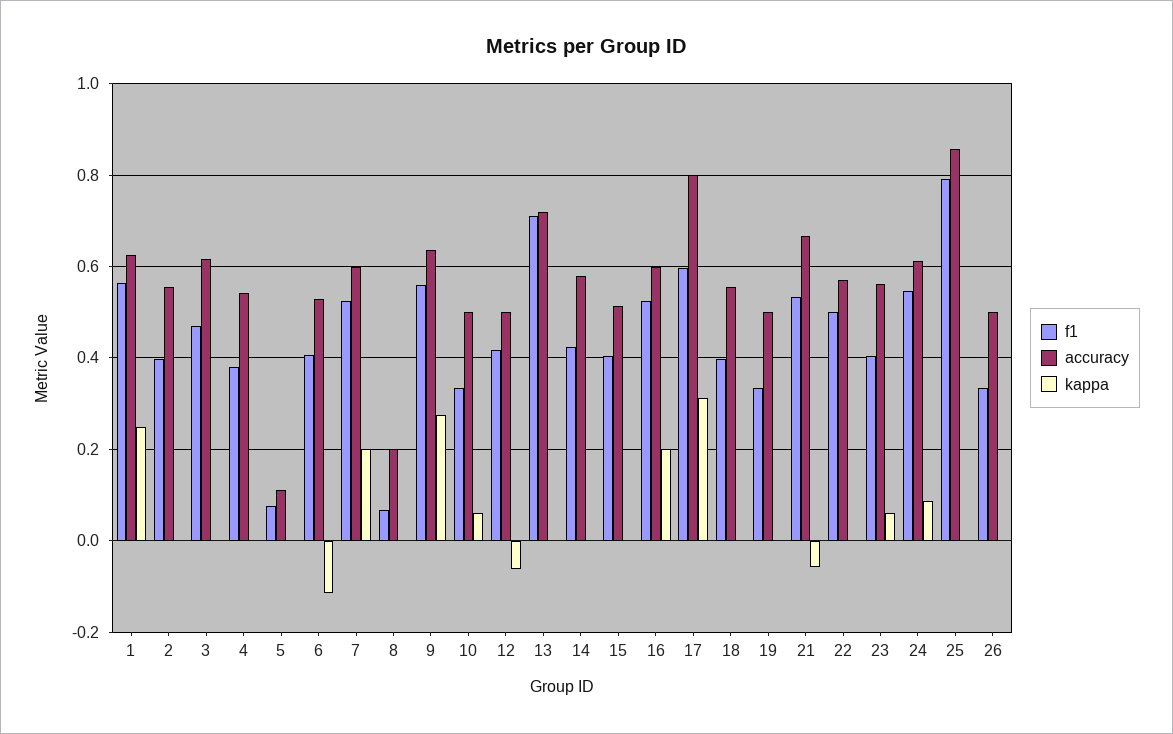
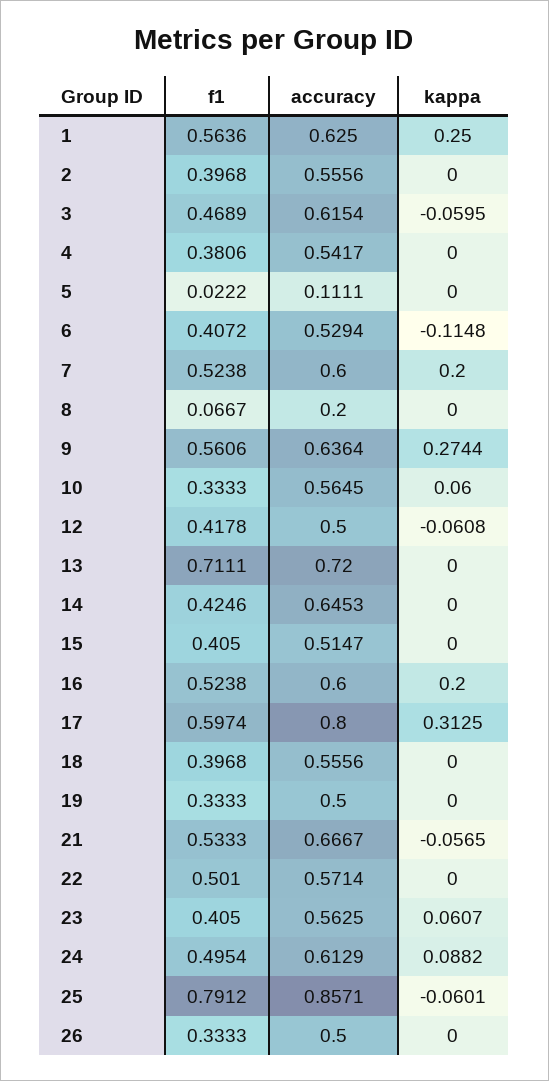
kappa, 3: 0 -> -0.0595
f1, 5: 0.08 -> 0.0222
accuracy, 10: 0.5 -> 0.5645
accuracy, 14: 0.58 -> 0.6453
f1, 24: 0.54 -> 0.4954
kappa, 25: 0 -> -0.0601

